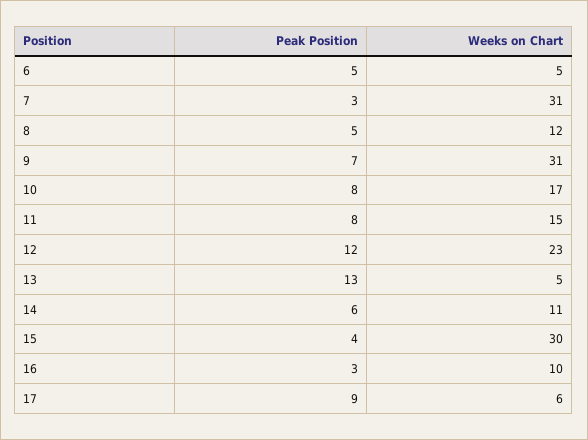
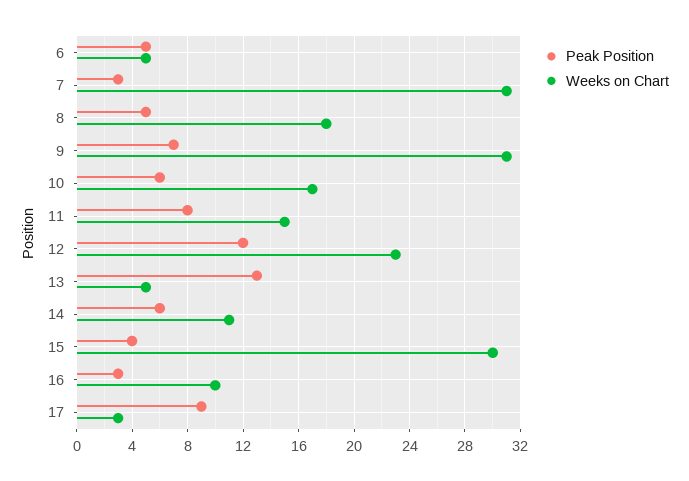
Weeks on Chart, 8: 12 -> 18
Peak Position, 10: 8 -> 6
Weeks on Chart, 17: 6 -> 3

